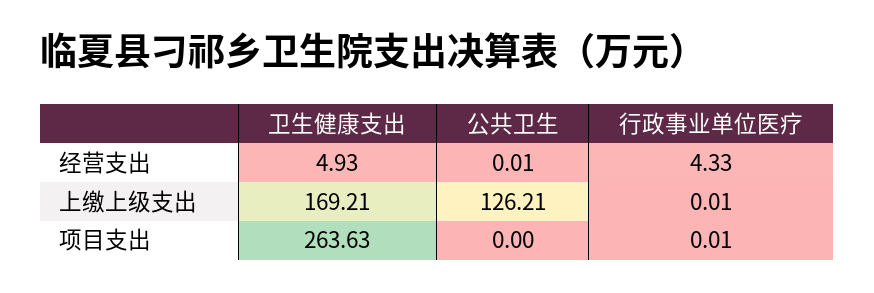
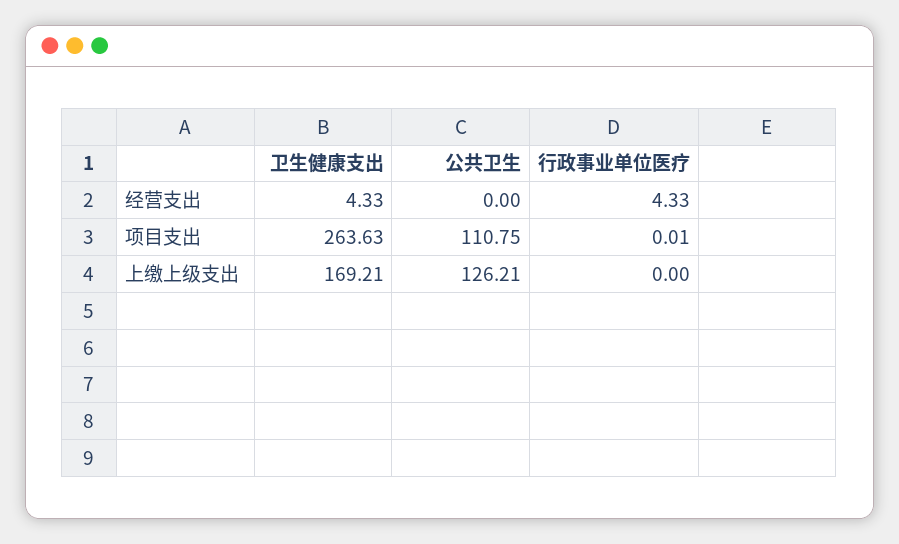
卫生健康支出, 经营支出: 4.93 -> 4.33
公共卫生, 经营支出: 0.01 -> 0
行政事业单位医疗, 上缴上级支出: 0.01 -> 0
公共卫生, 项目支出: 0 -> 110.75

